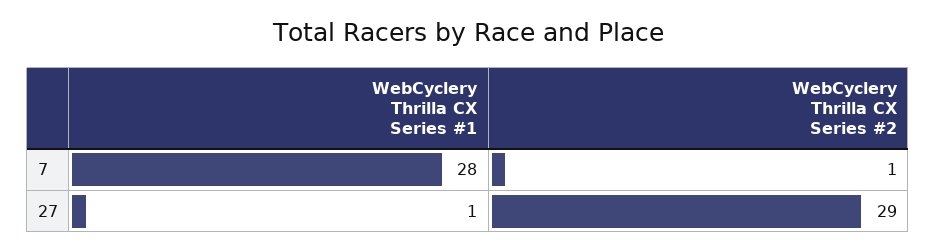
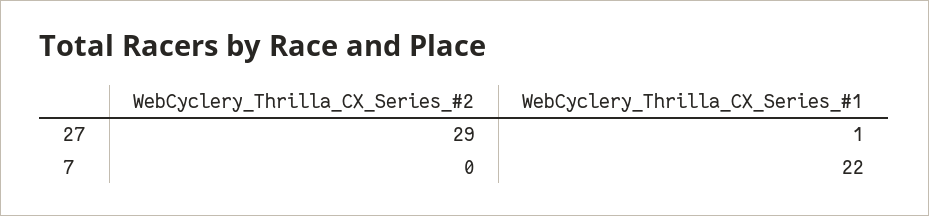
WebCyclery Thrilla CX Series #1, 7: 28 -> 22
WebCyclery Thrilla CX Series #2, 7: 1 -> 0

